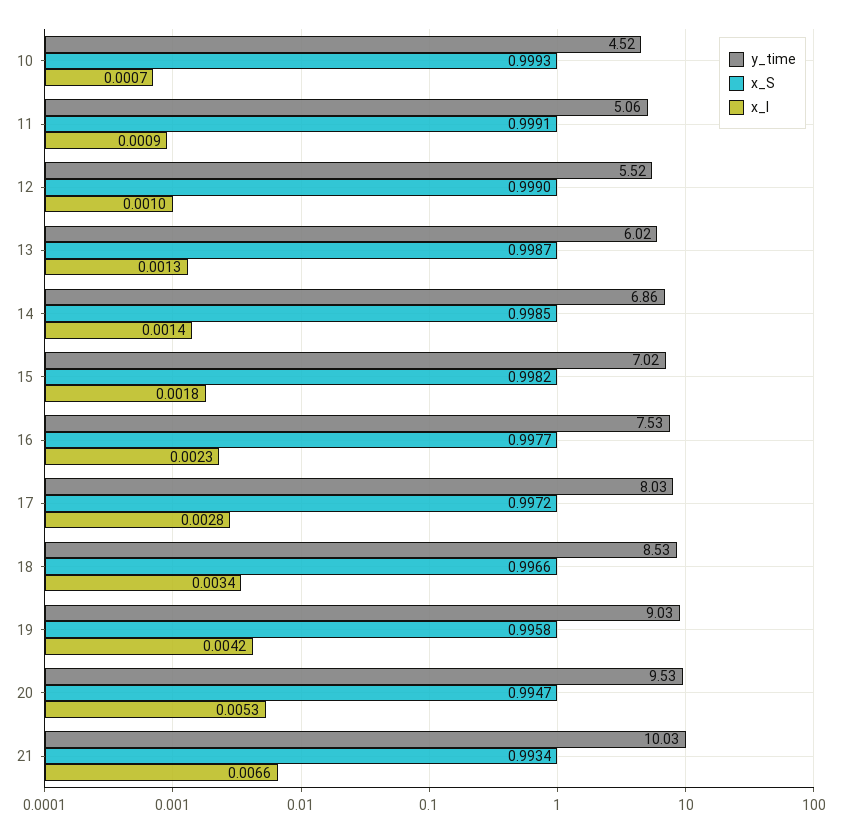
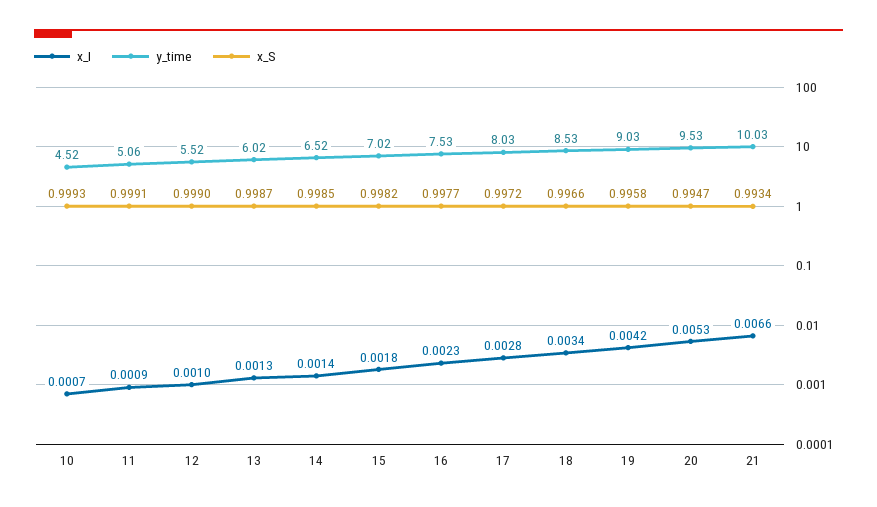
y_time, 14: 6.86 -> 6.52

